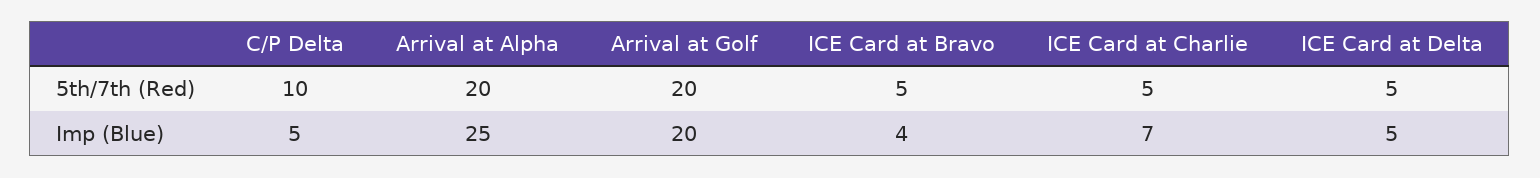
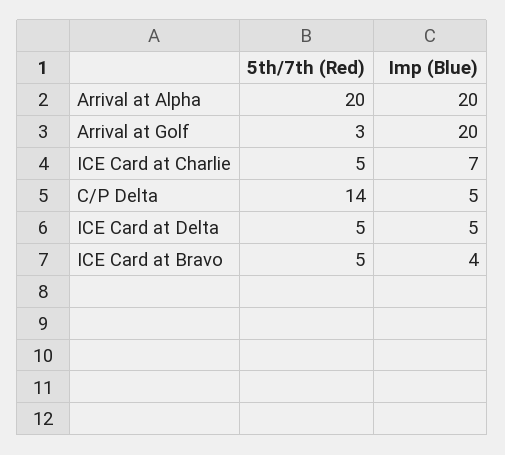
C/P Delta, 5th/7th (Red): 10 -> 14
Arrival at Golf, 5th/7th (Red): 20 -> 3
Arrival at Alpha, Imp (Blue): 25 -> 20

